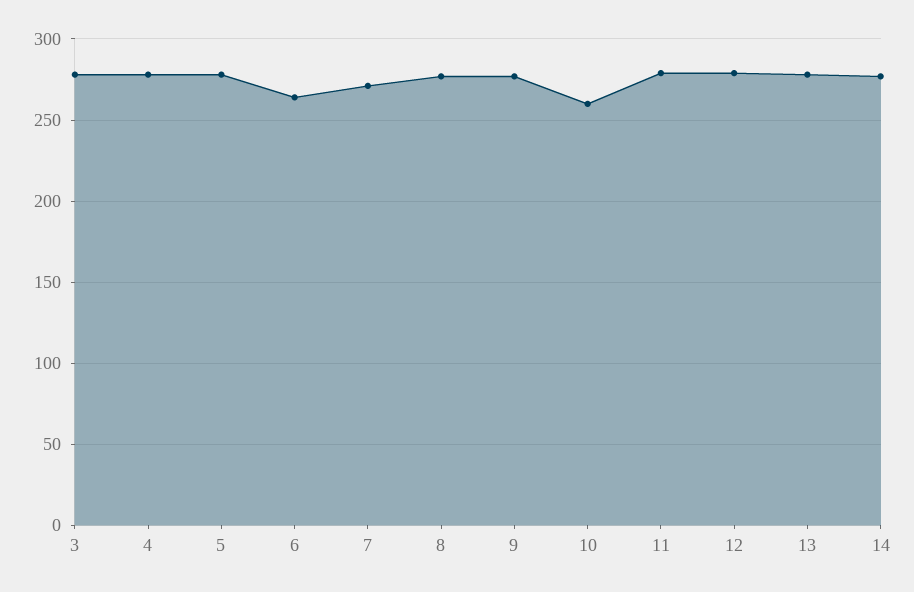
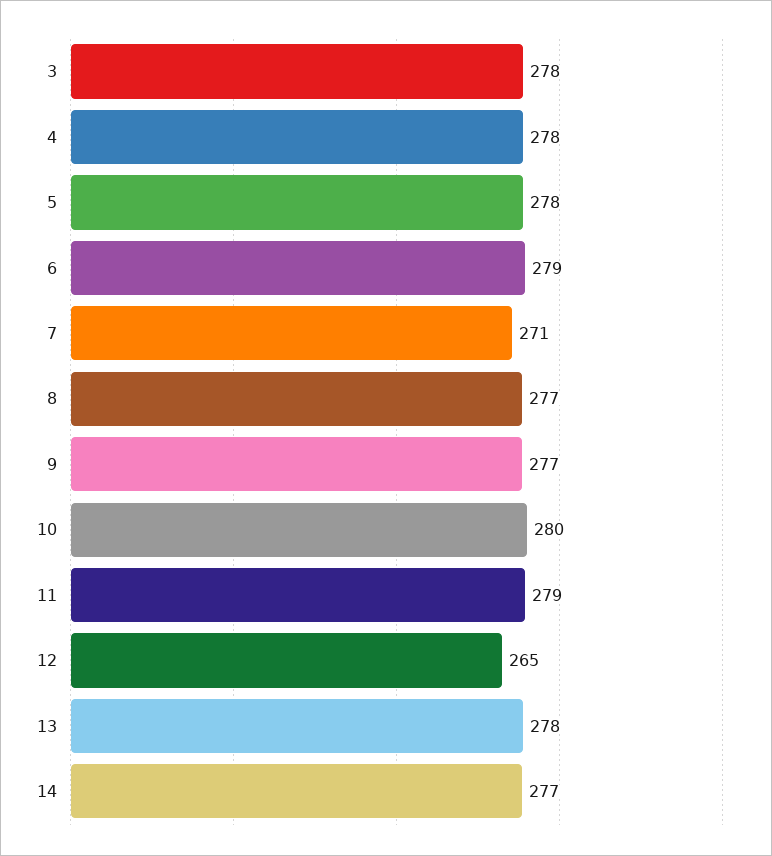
6: 265 -> 279
10: 260 -> 280
12: 280 -> 265

